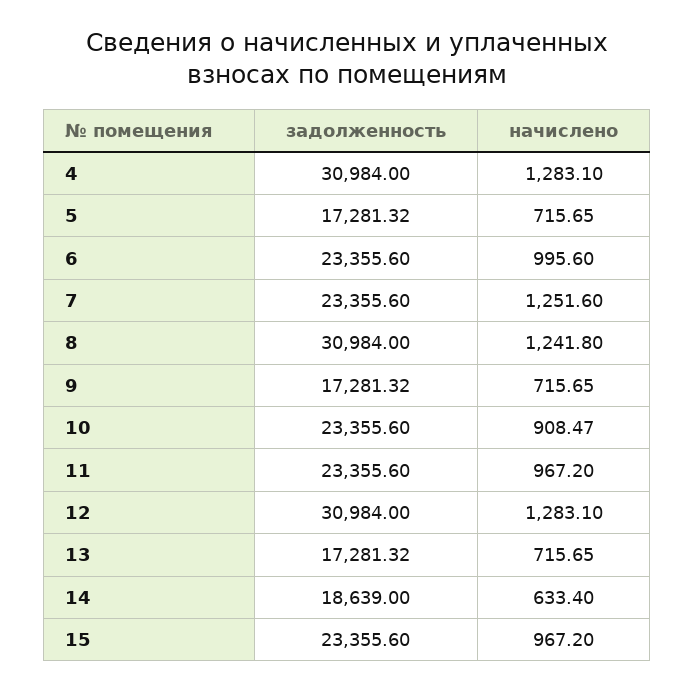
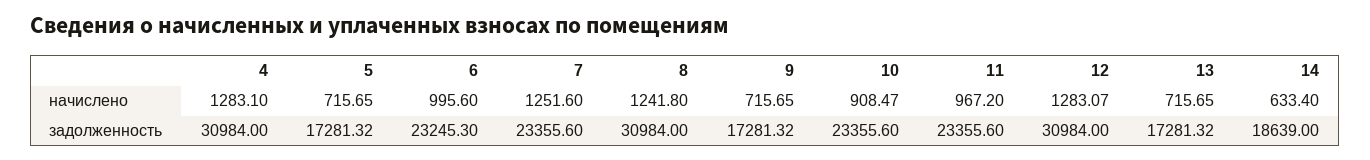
задолженность, 6: 23355.6 -> 23245.3
начислено, 12: 1283.1 -> 1283.07
задолженность, 15: 23355.6 -> none
начислено, 15: 967.2 -> none

